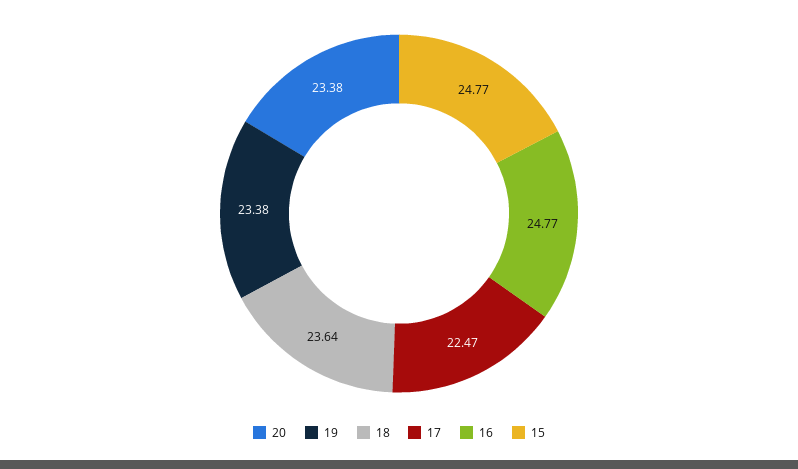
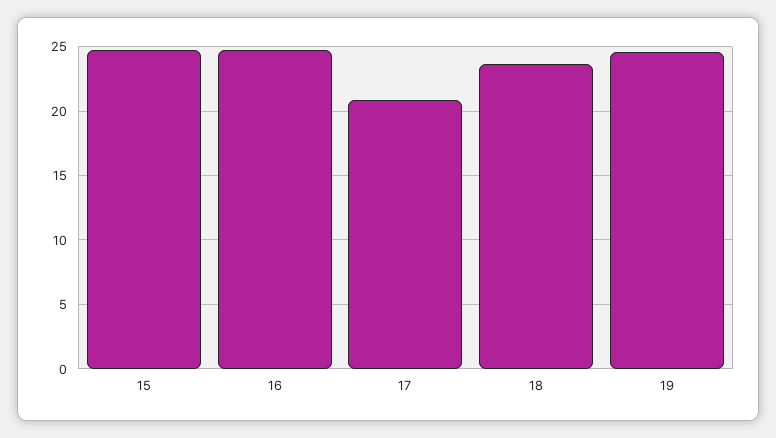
20: 23.38 -> none
19: 23.38 -> 24.5
17: 22.47 -> 21

